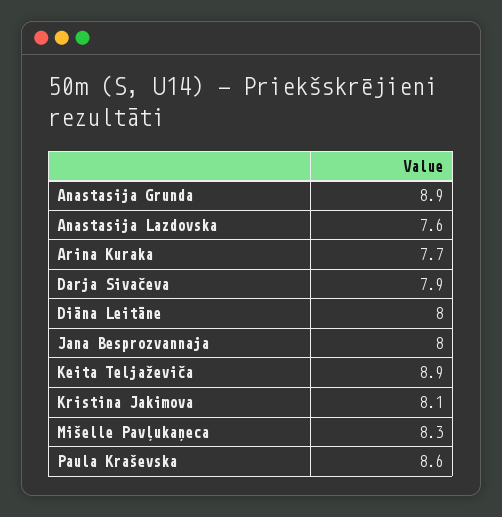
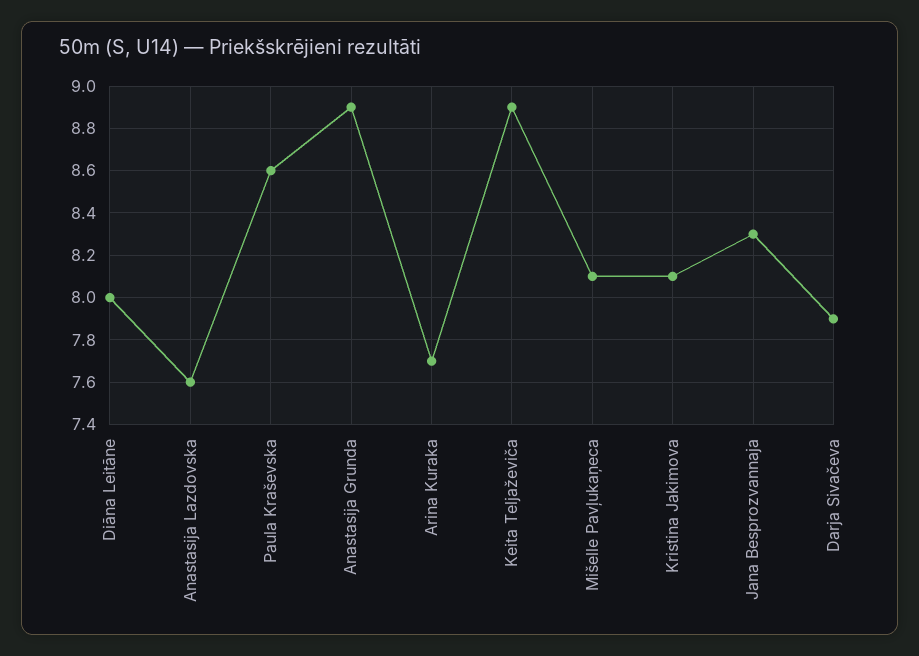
Jana Besprozvannaja: 8 -> 8.3
Mišelle Pavļukaņeca: 8.3 -> 8.1

